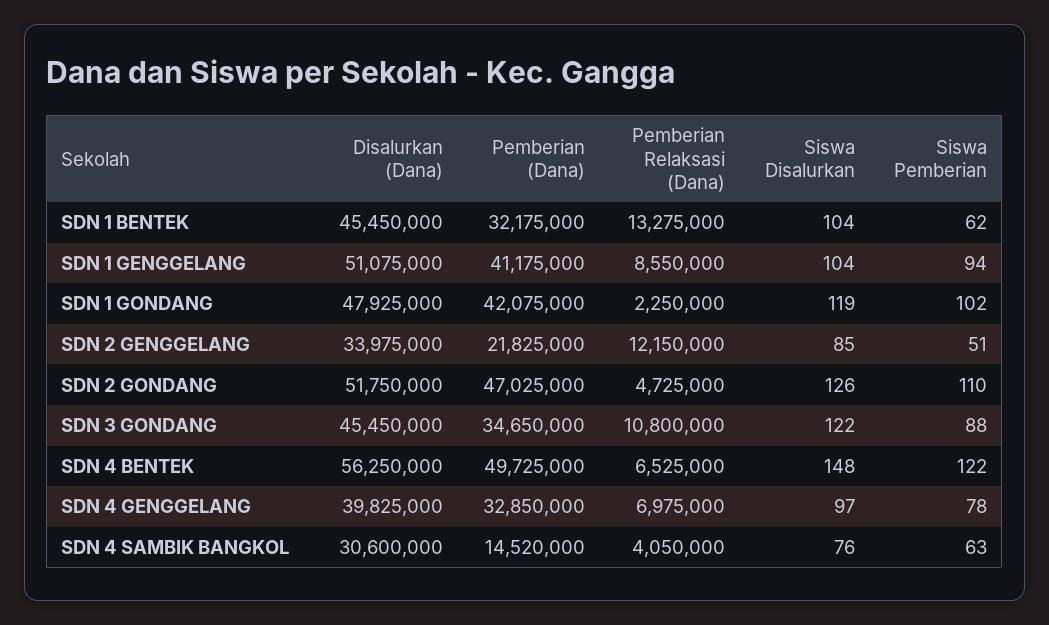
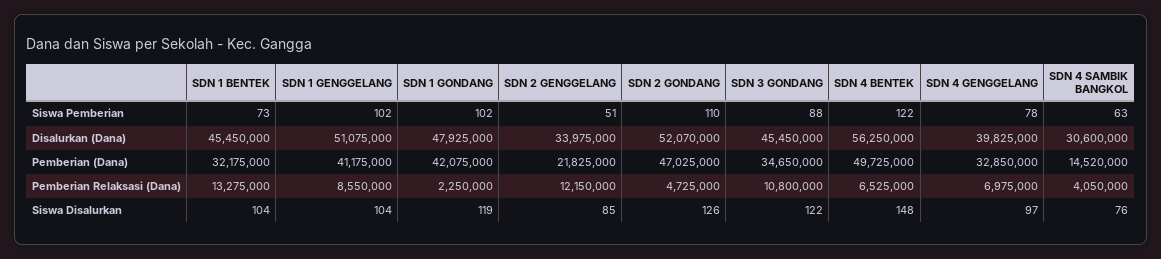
Siswa Pemberian, SDN 1 BENTEK: 62 -> 73
Siswa Pemberian, SDN 1 GENGGELANG: 94 -> 102
Disalurkan (Dana), SDN 2 GONDANG: 51750000 -> 52070000

